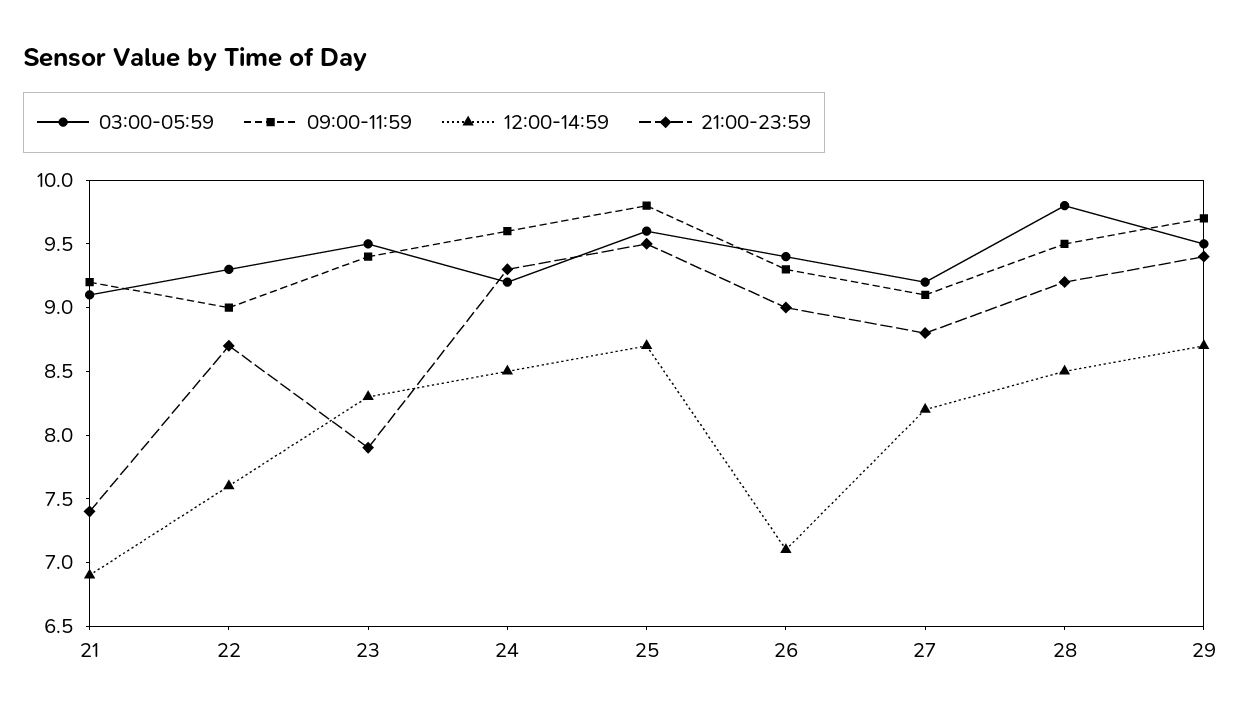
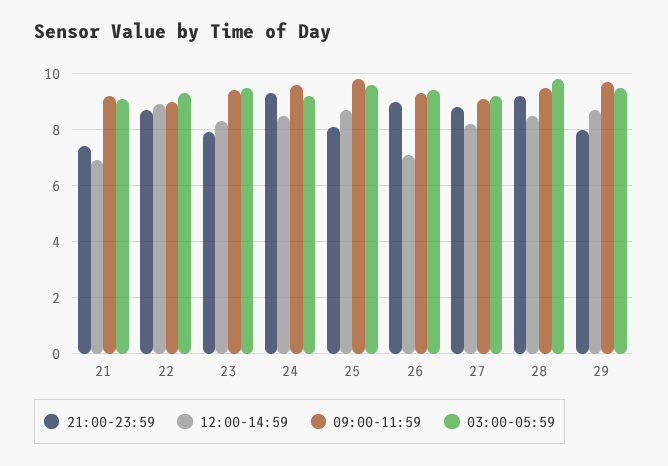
12:00-14:59, 22: 7.6 -> 9
21:00-23:59, 25: 9.5 -> 8
21:00-23:59, 29: 9.4 -> 8

